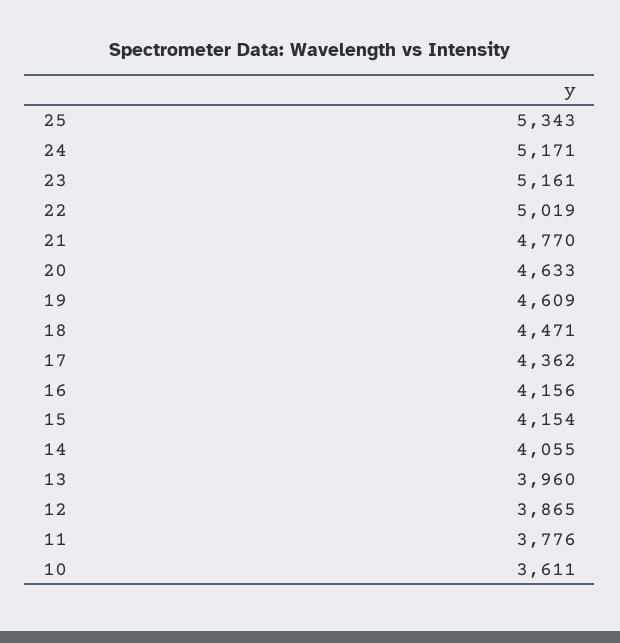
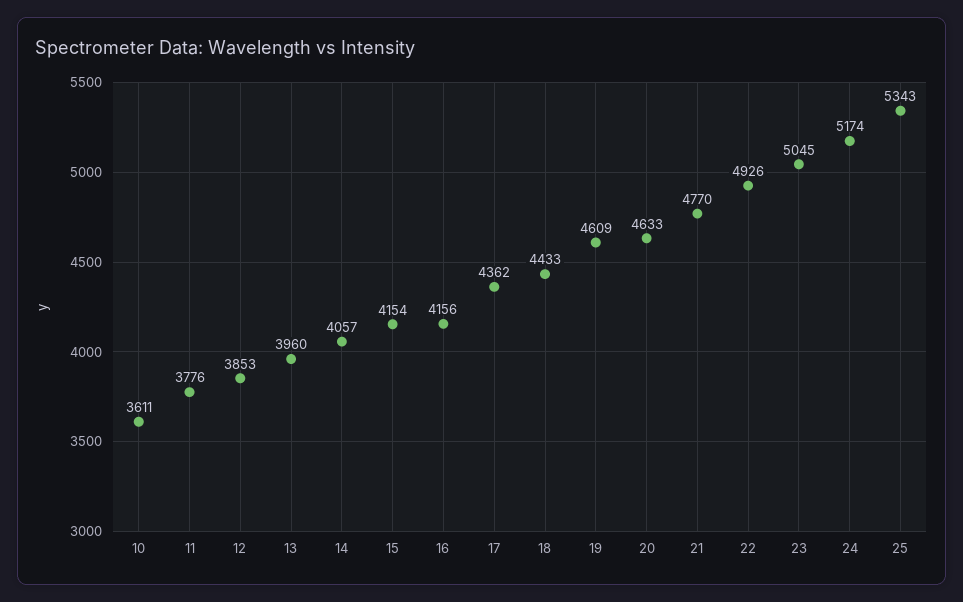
24: 5171 -> 5174
23: 5161 -> 5045
22: 5019 -> 4926
18: 4471 -> 4433
14: 4055 -> 4057
12: 3865 -> 3853

